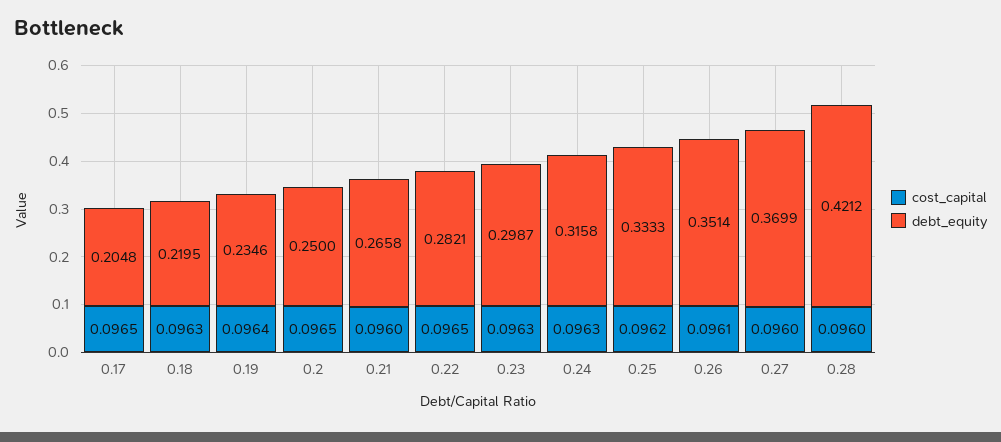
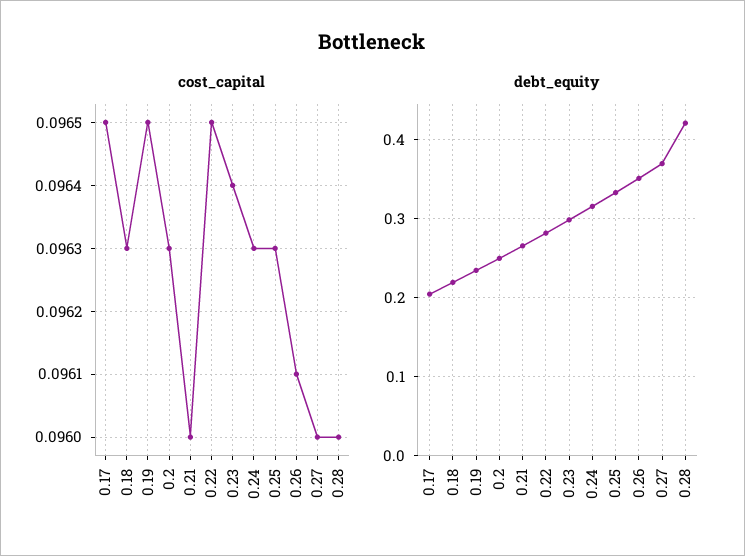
cost_capital, 0.19: 0.0964 -> 0.0965
cost_capital, 0.2: 0.0965 -> 0.0963
cost_capital, 0.23: 0.0963 -> 0.0964
cost_capital, 0.25: 0.0962 -> 0.0963

